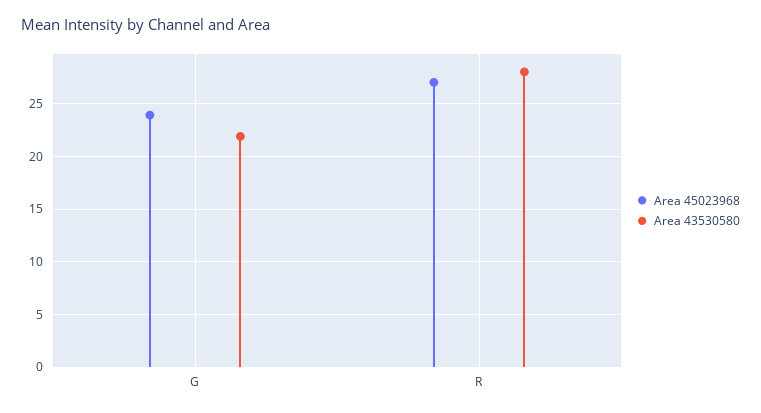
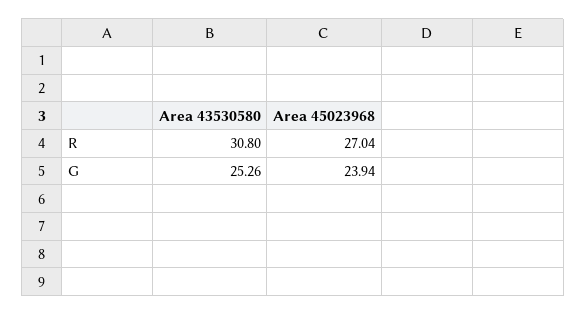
Area 43530580, G: 22 -> 25.26
Area 43530580, R: 28 -> 30.8

